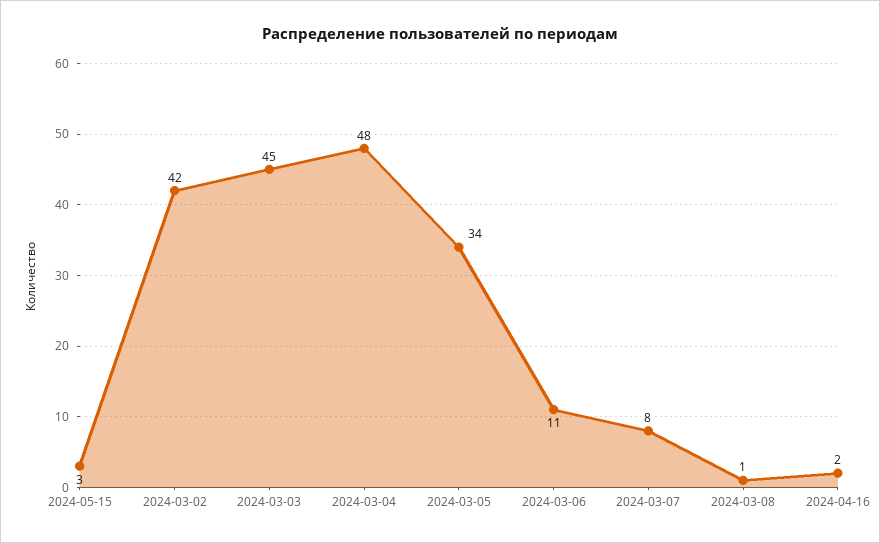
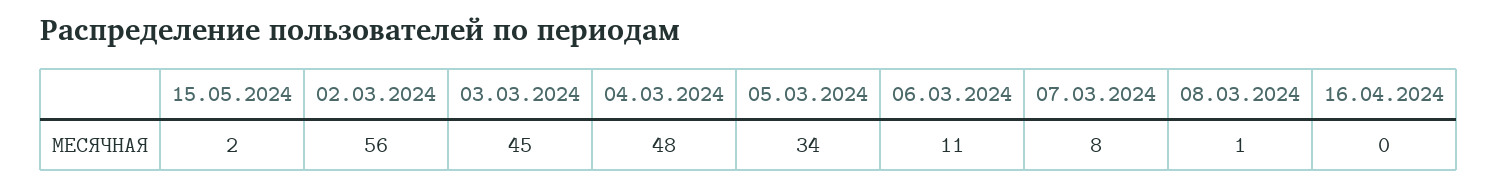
2024-05-15: 3 -> 2
2024-03-02: 42 -> 56
2024-04-16: 2 -> 0

